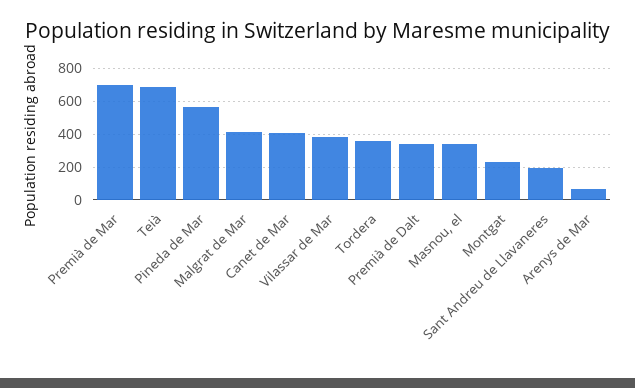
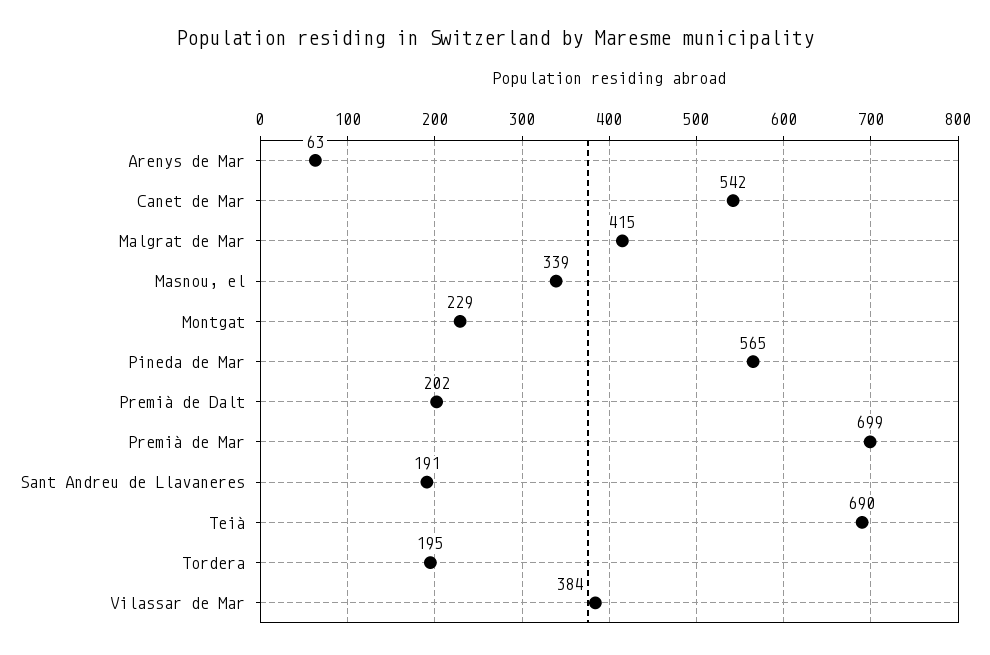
Canet de Mar: 400 -> 542
Tordera: 350 -> 195
Premià de Dalt: 350 -> 202

